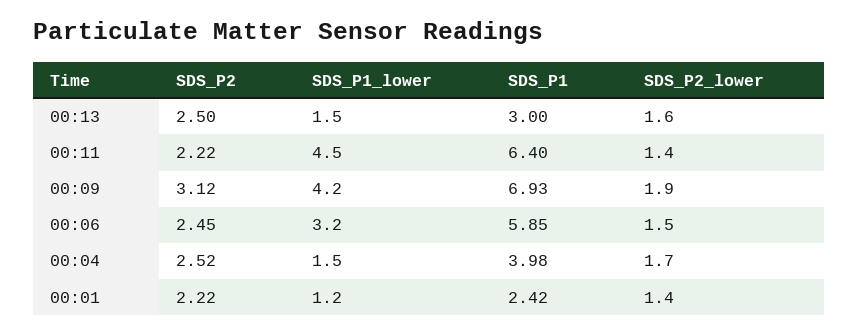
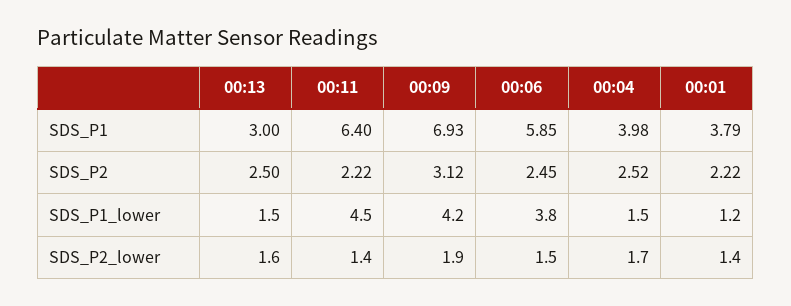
SDS_P1_lower, 00:06: 3.2 -> 3.8
SDS_P1, 00:01: 2.42 -> 3.79

